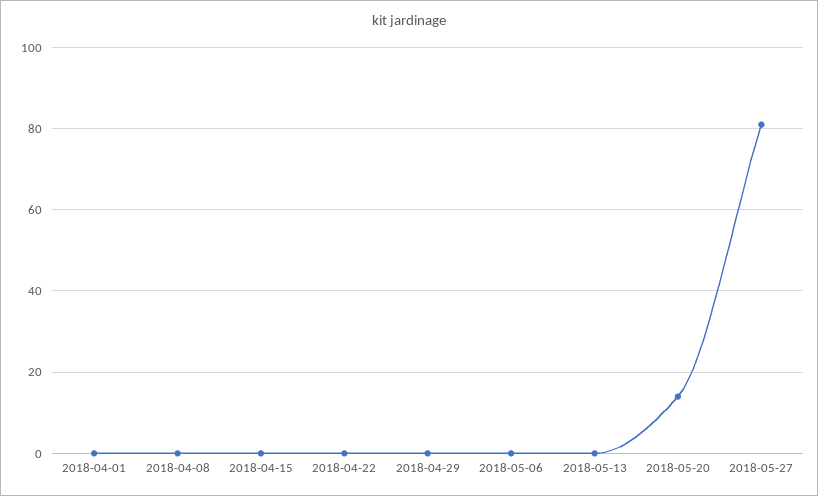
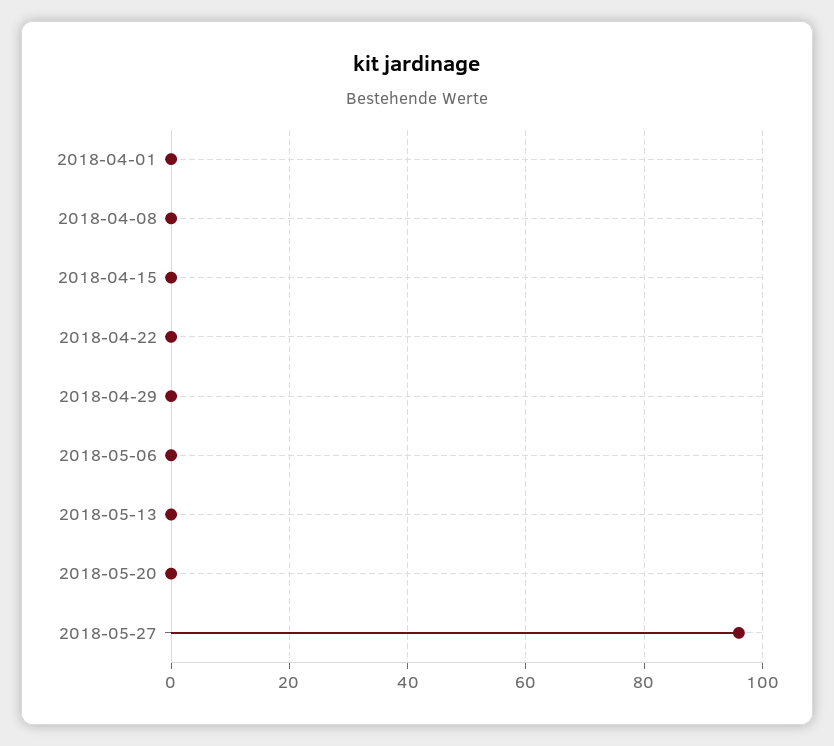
2018-05-20: 15 -> 0
2018-05-27: 80 -> 95

